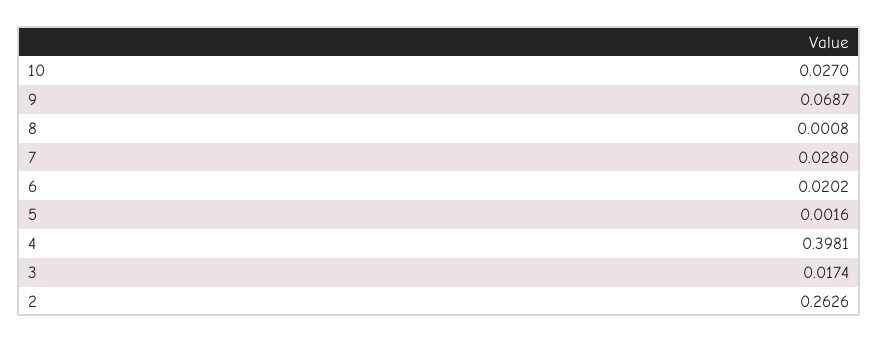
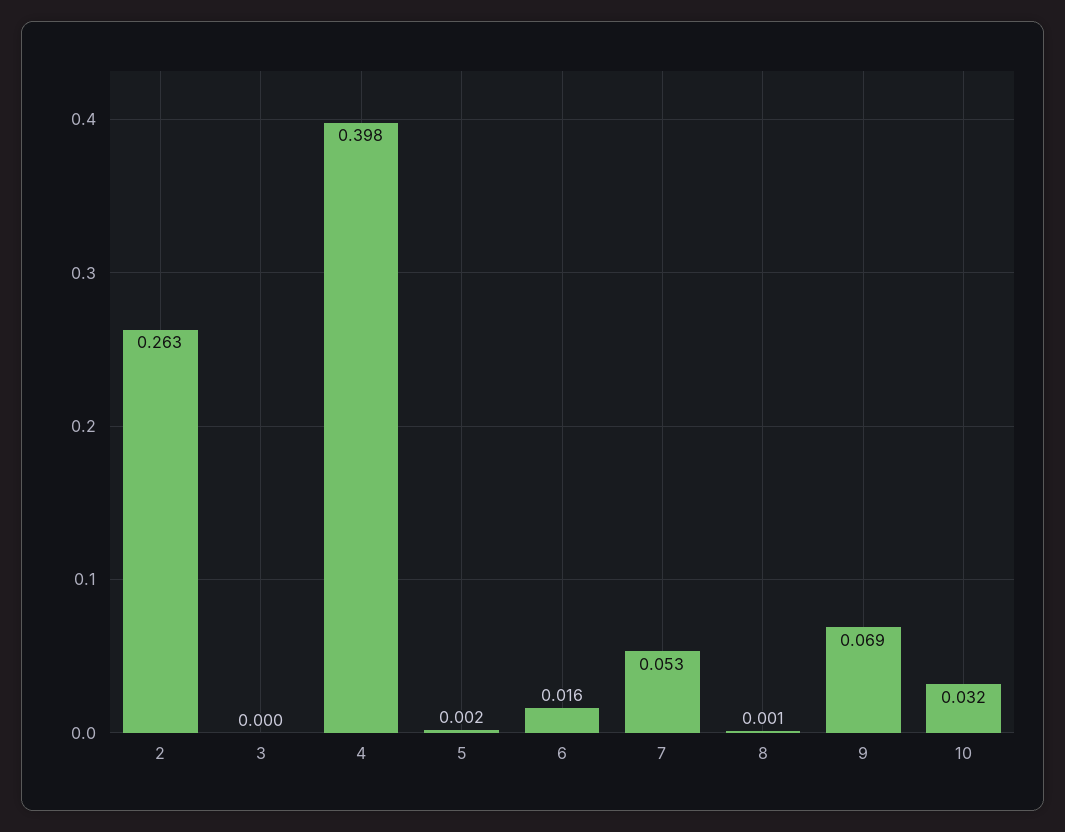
10: 0.027 -> 0.032
7: 0.028 -> 0.053
6: 0.0202 -> 0.016
3: 0.0174 -> 0

